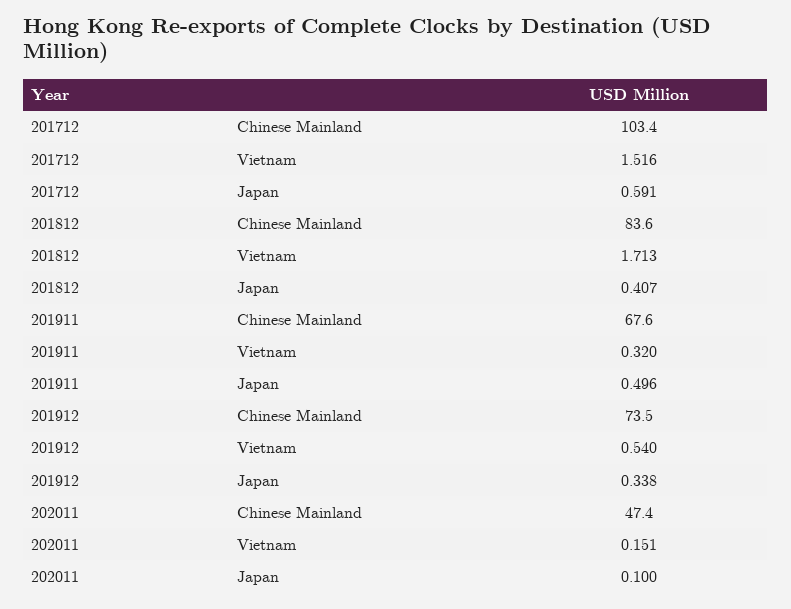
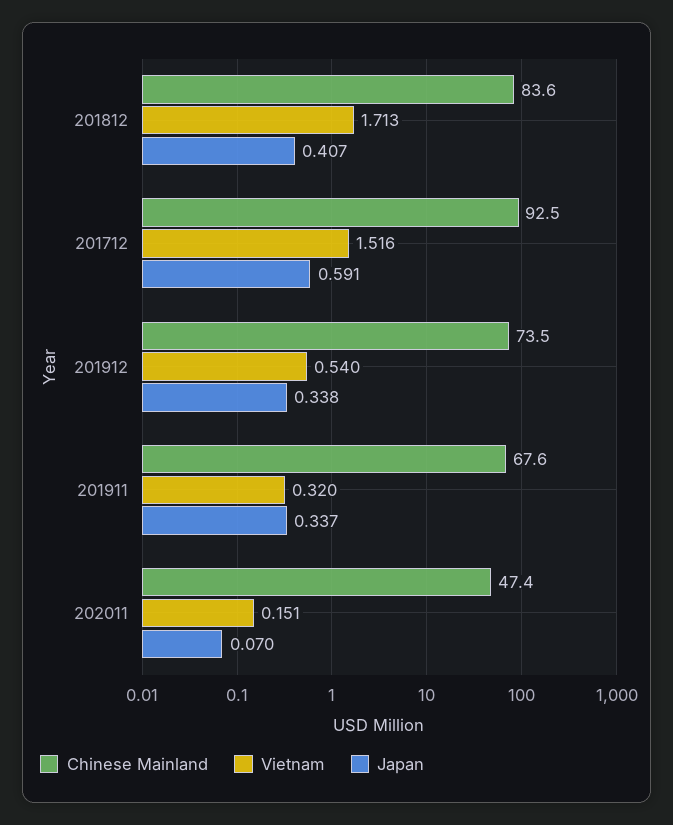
Chinese Mainland, 201712: 103.4 -> 92.5
Japan, 201911: 0.496 -> 0.337
Japan, 202011: 0.1 -> 0.07

